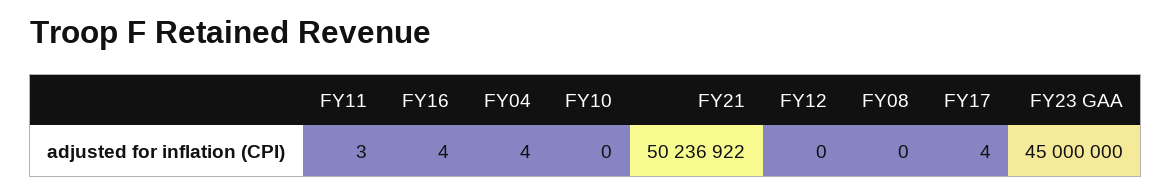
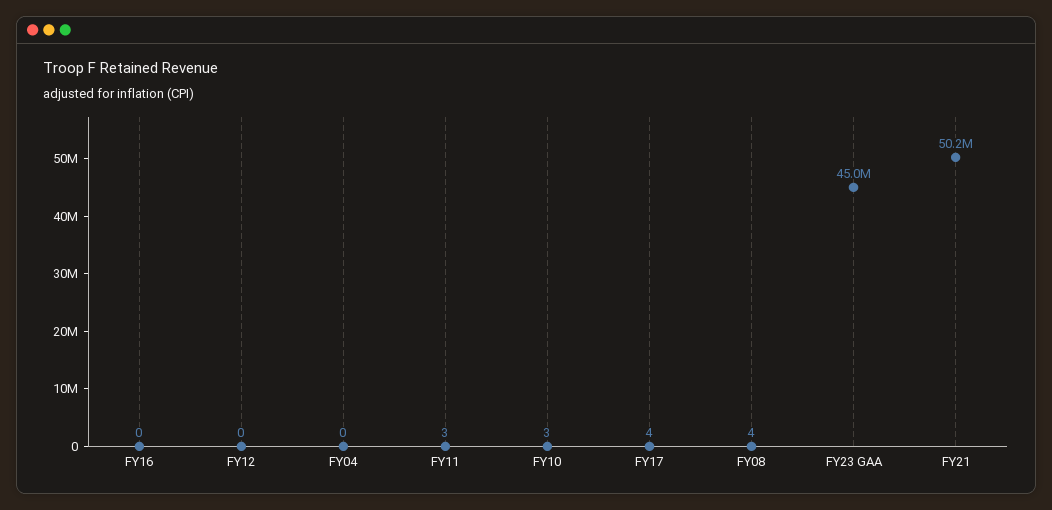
FY16: 4 -> 0
FY04: 4 -> 0
FY10: 0 -> 3
FY08: 0 -> 4

